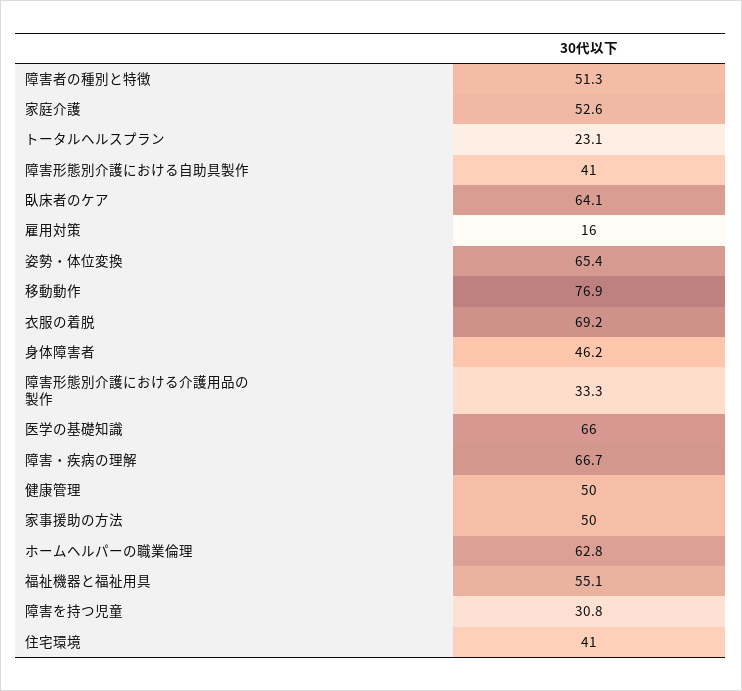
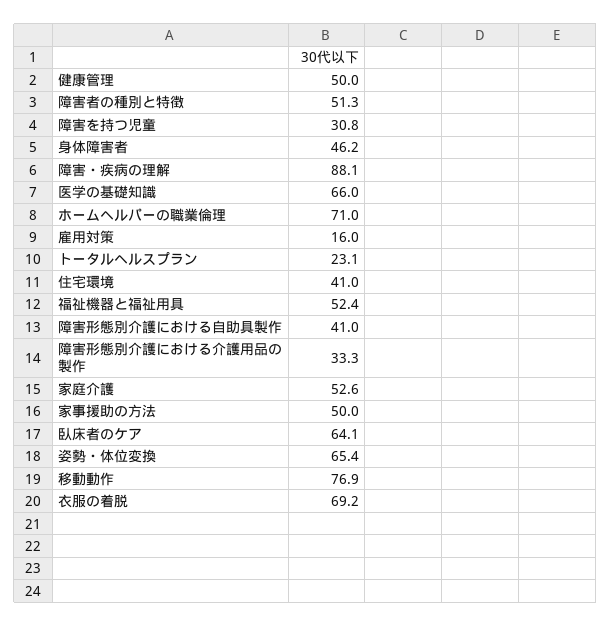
障害・疾病の理解: 66.7 -> 88.1
ホームヘルパーの職業倫理: 62.8 -> 71
福祉機器と福祉用具: 55.1 -> 52.4

